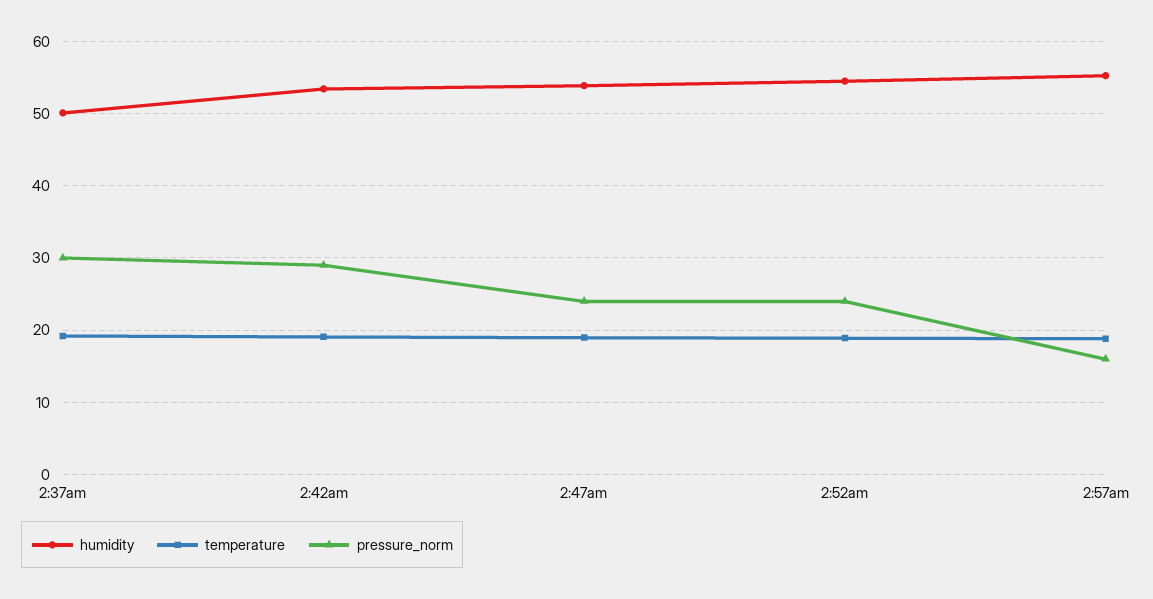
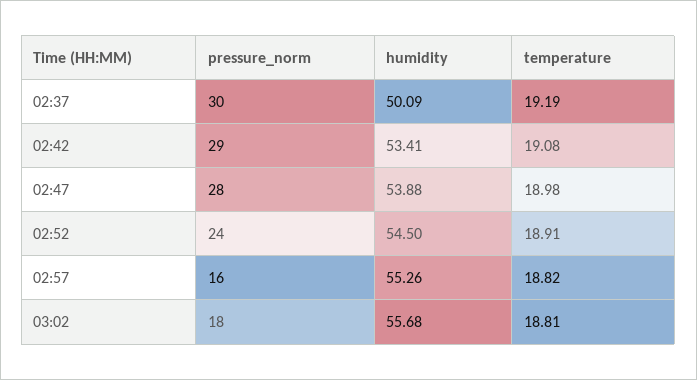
pressure_norm, 2:47am: 24 -> 28
pressure_norm, 03:02: none -> 18
humidity, 03:02: none -> 55.68
temperature, 03:02: none -> 18.81

